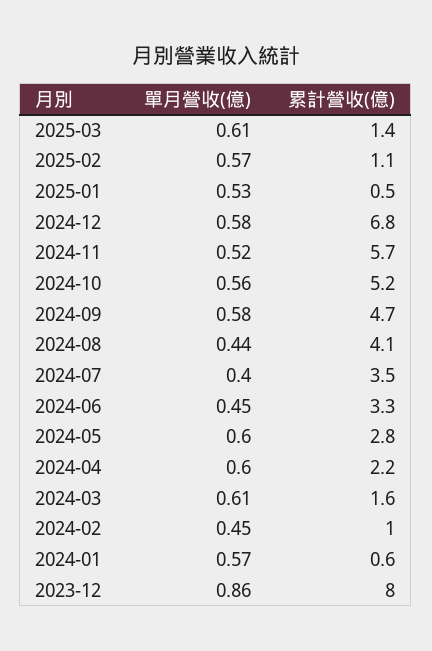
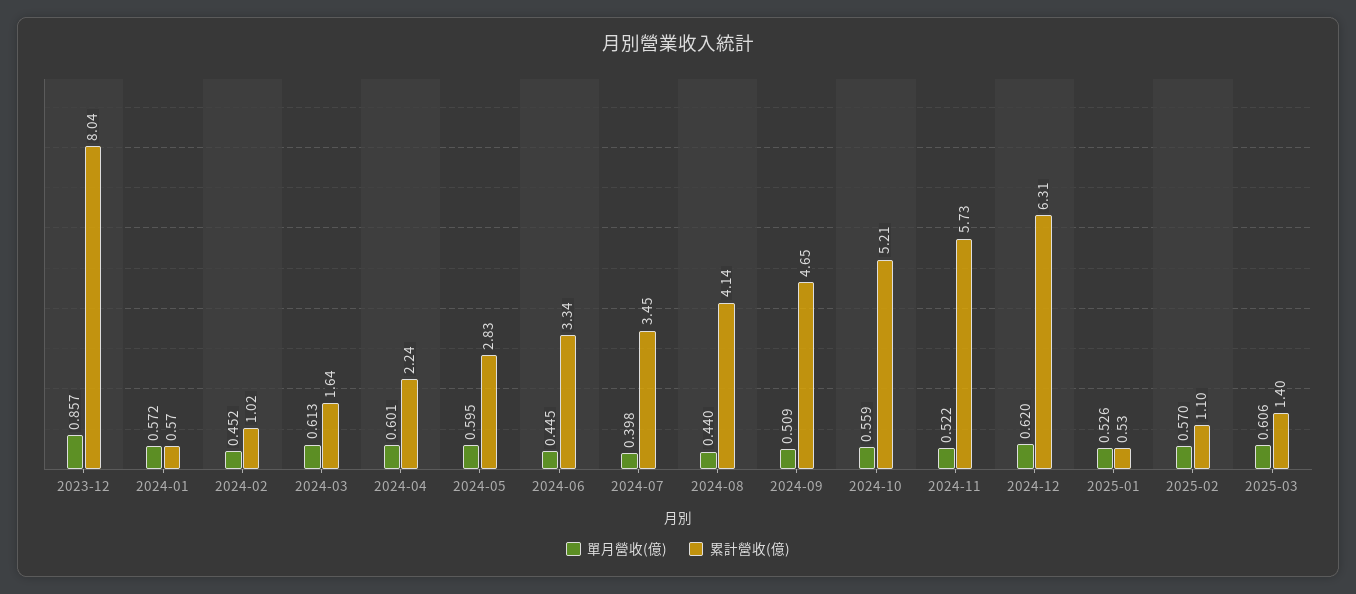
單月營收(億), 2024-12: 0.58 -> 0.62
累計營收(億), 2024-12: 6.8 -> 6.31
單月營收(億), 2024-09: 0.58 -> 0.509

